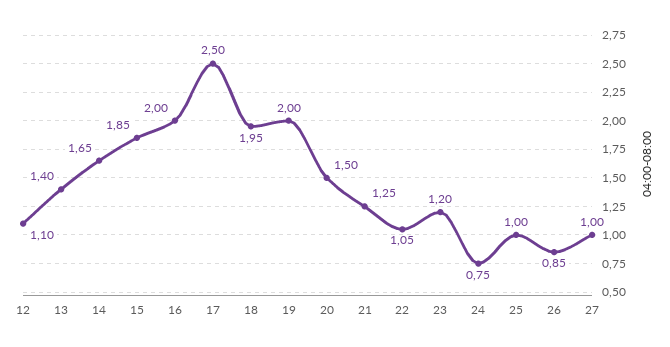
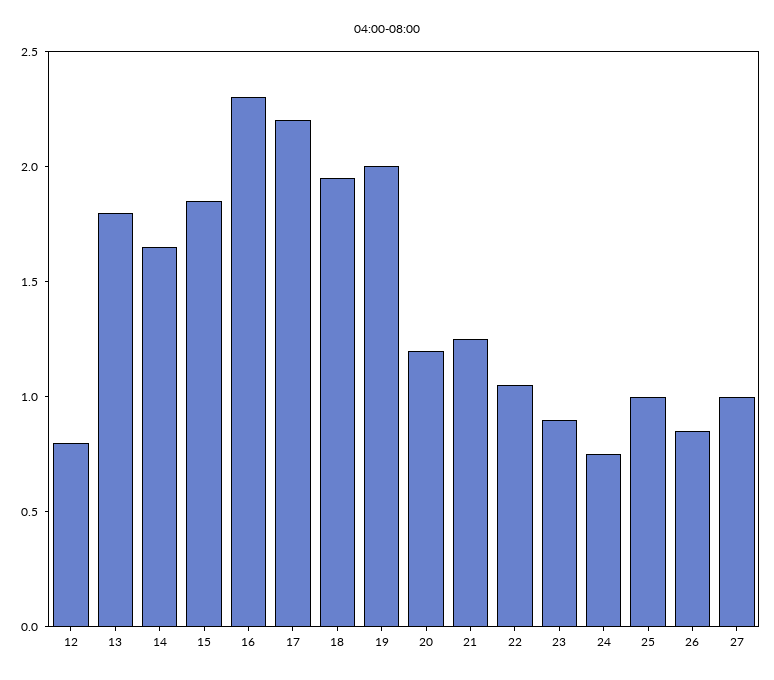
12: 1.1 -> 0.8
13: 1.4 -> 1.8
16: 2 -> 2.3
17: 2.5 -> 2.2
20: 1.5 -> 1.2
23: 1.2 -> 0.9

